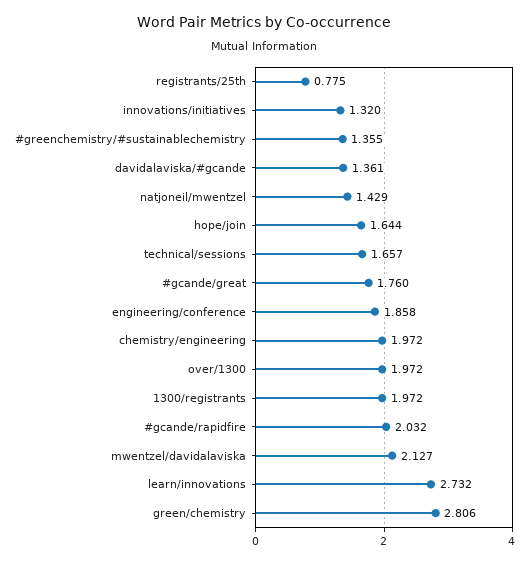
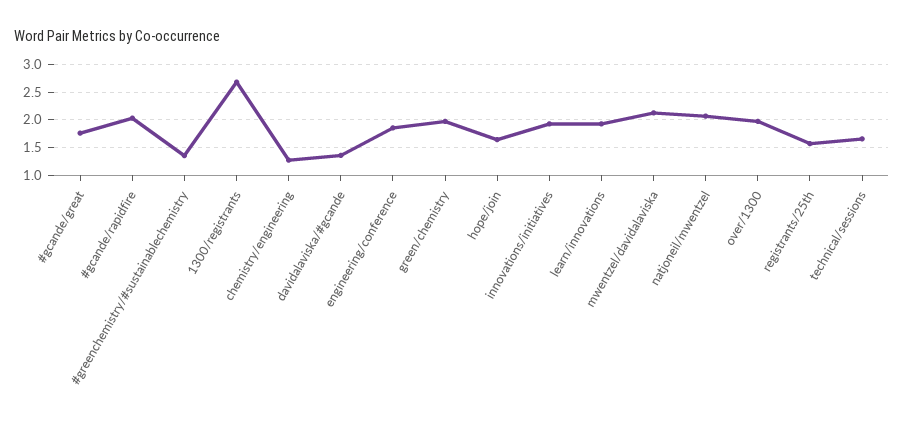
registrants/25th: 0.775 -> 1.5
innovations/initiatives: 1.32 -> 2
natjoneil/mwentzel: 1.429 -> 2
chemistry/engineering: 1.972 -> 1.25
1300/registrants: 1.972 -> 2.75
learn/innovations: 2.732 -> 2
green/chemistry: 2.806 -> 2

